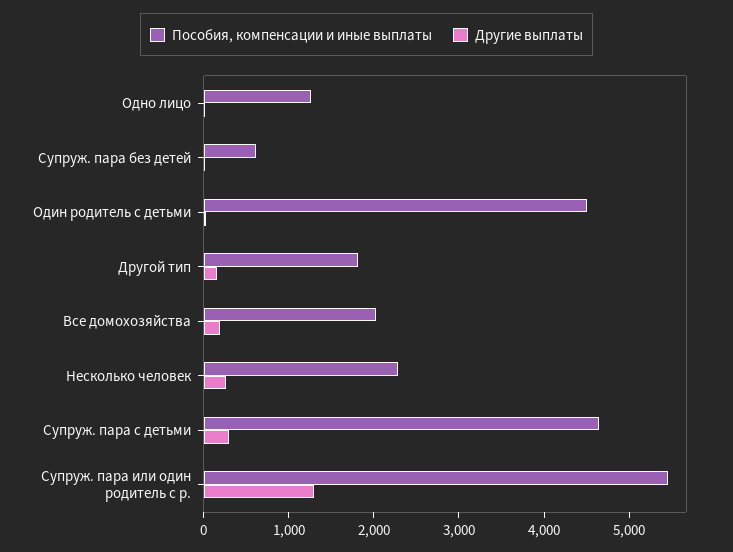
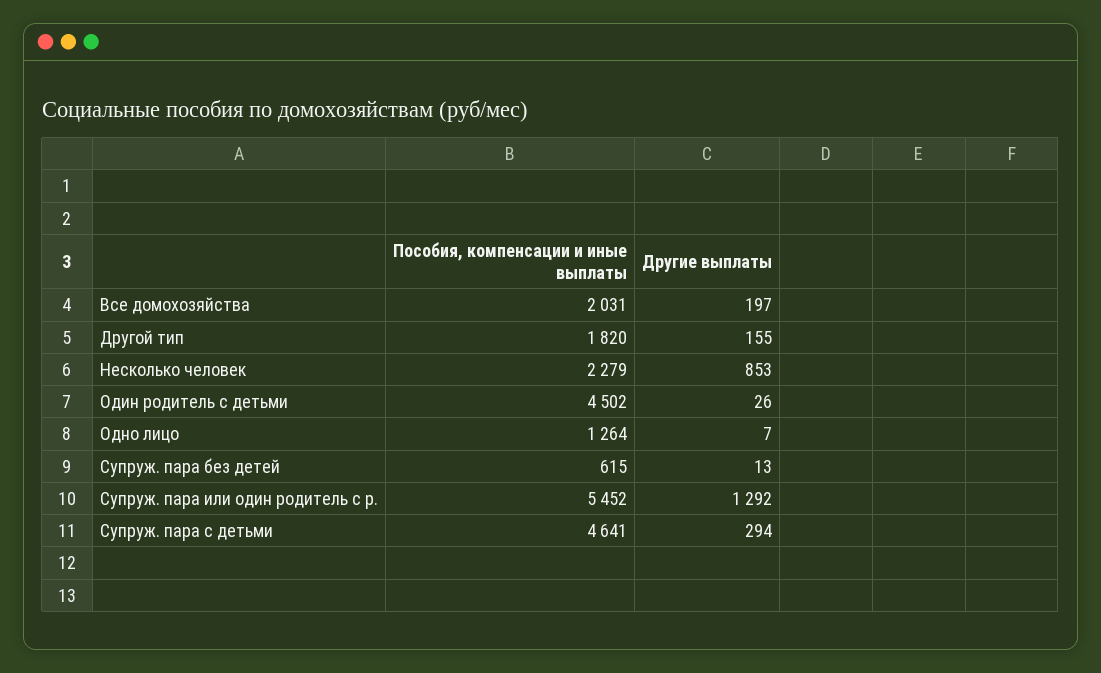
Другие выплаты, Несколько человек: 200 -> 853

